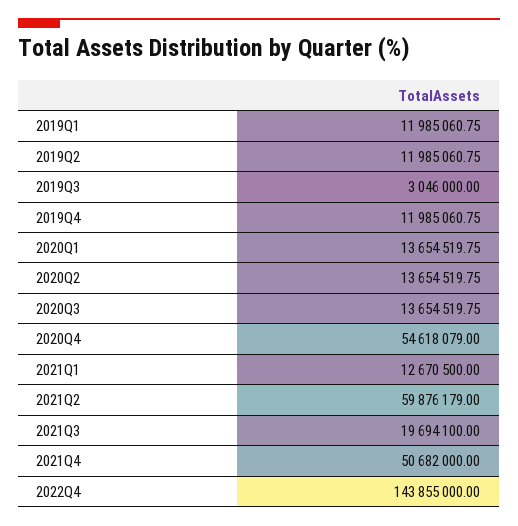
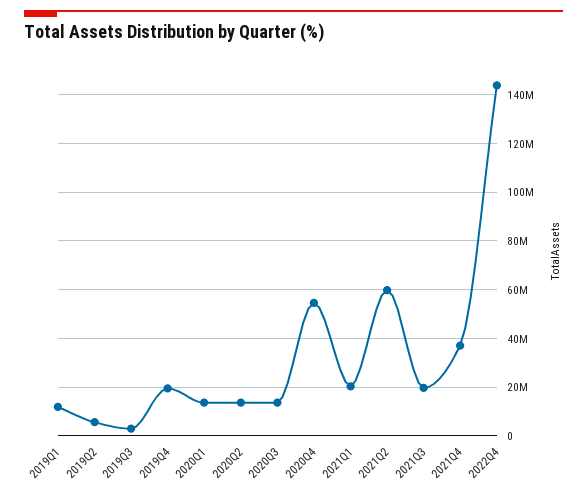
2019Q2: 11985060.75 -> 5000000
2019Q4: 11985060.75 -> 20000000
2021Q1: 12670500 -> 20000000
2021Q4: 50682000 -> 37500000

